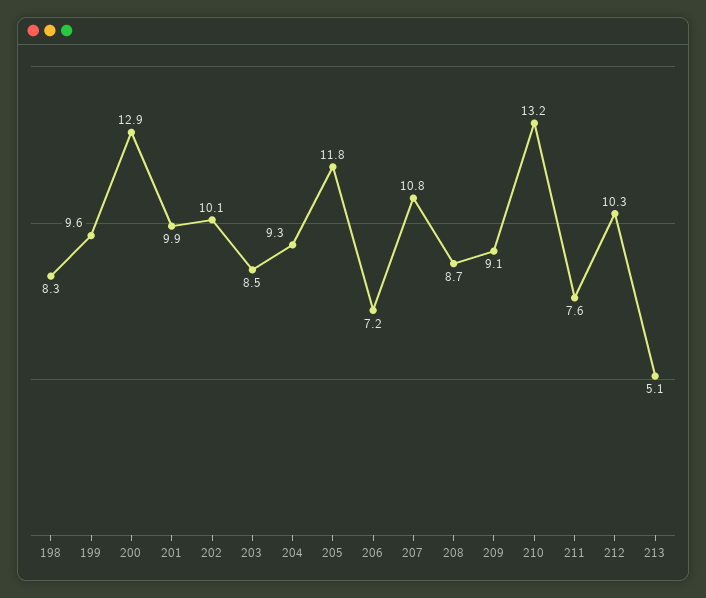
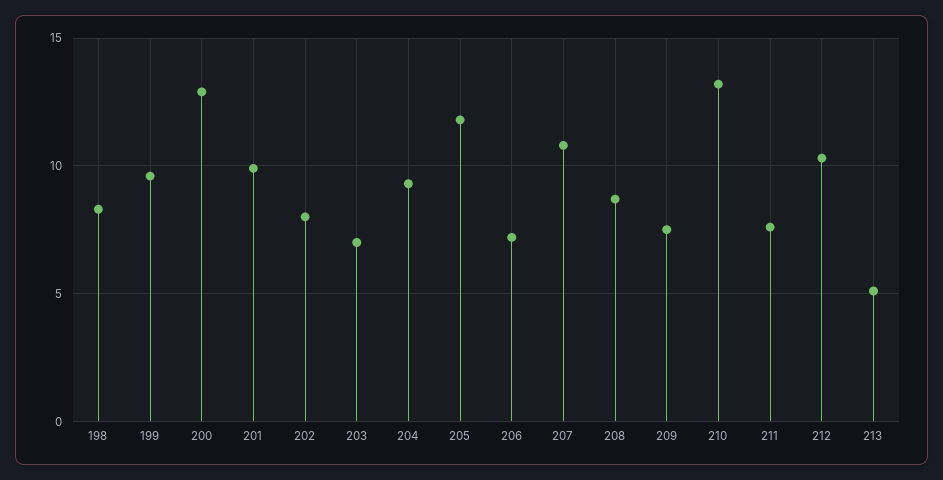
202: 10.1 -> 8
203: 8.5 -> 7
209: 9.1 -> 7.5

